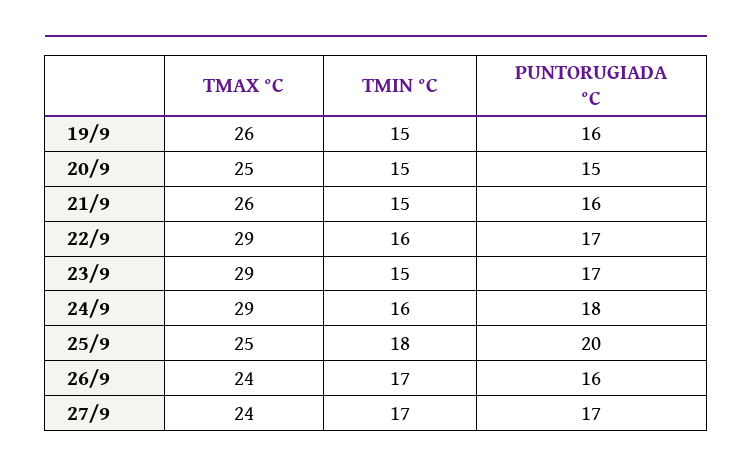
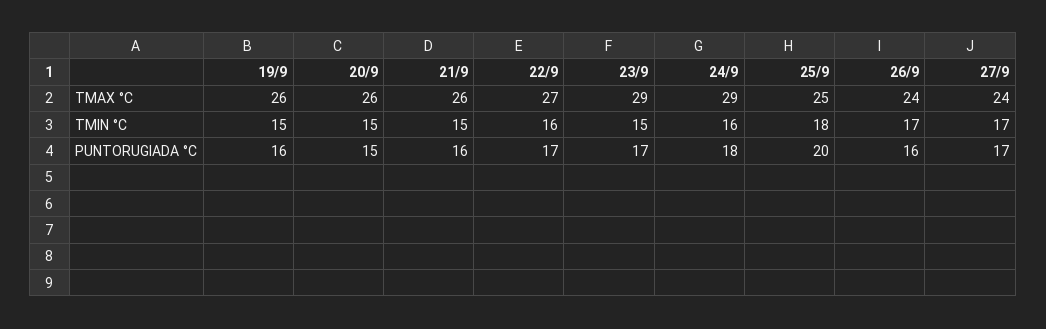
TMAX °C, 20/9: 25 -> 26
TMAX °C, 22/9: 29 -> 27

